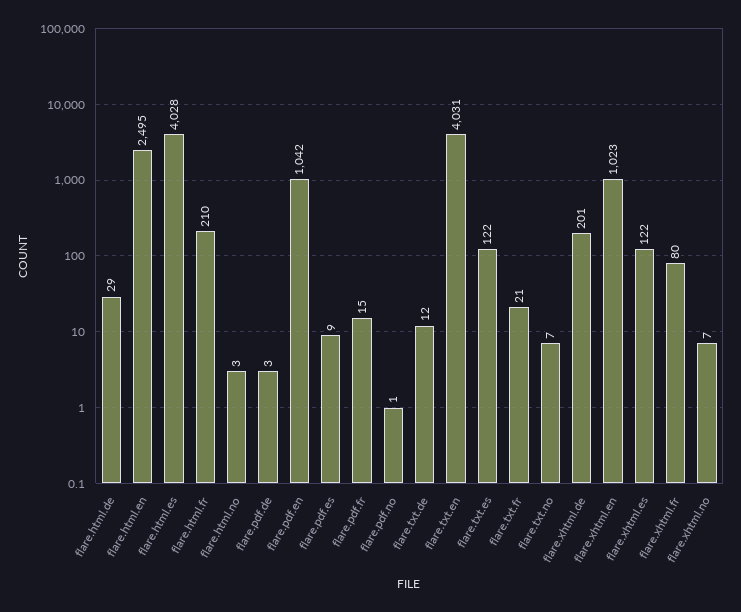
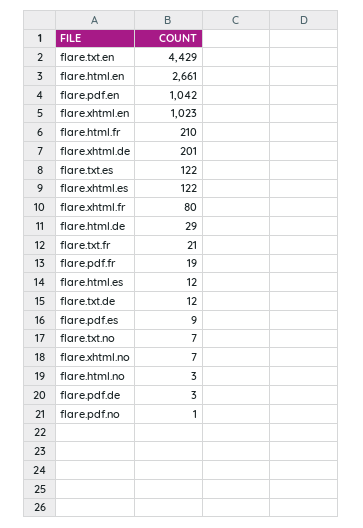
flare.html.en: 2495 -> 2661
flare.html.es: 4028 -> 12
flare.pdf.fr: 15 -> 19
flare.txt.en: 4031 -> 4429

